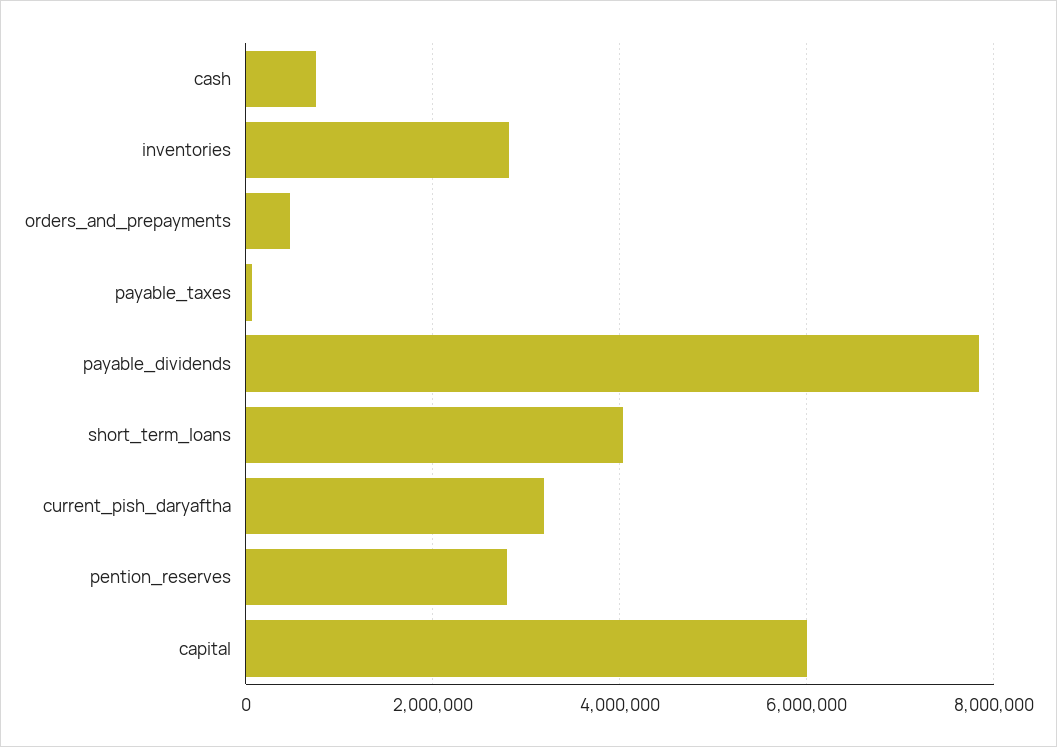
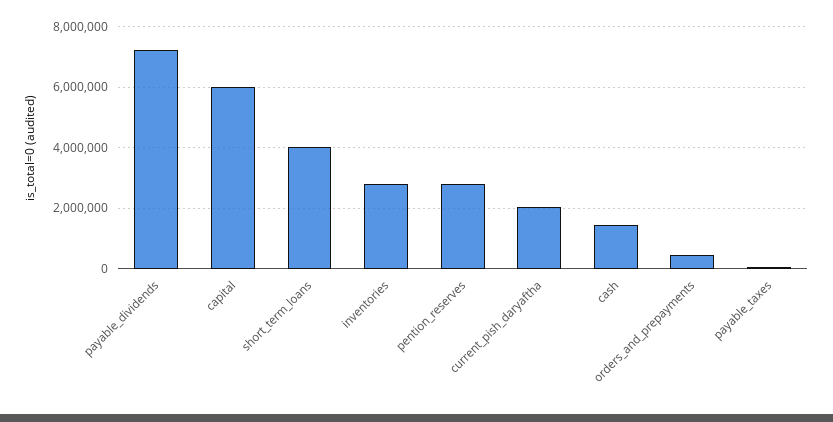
cash: 800000 -> 1400000
payable_dividends: 7800000 -> 7200000
current_pish_daryaftha: 3200000 -> 2000000

